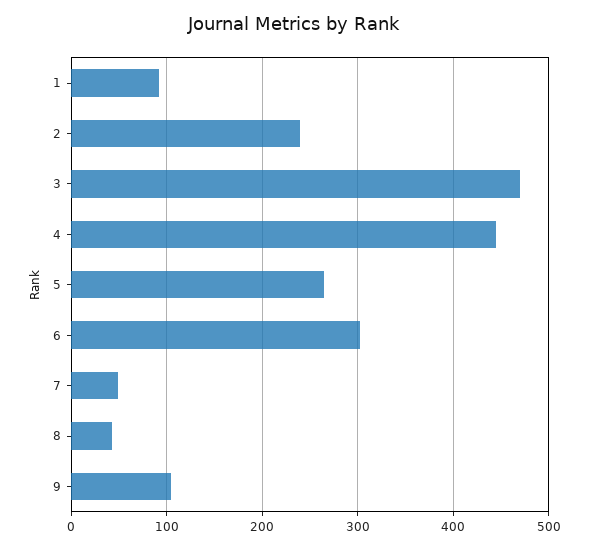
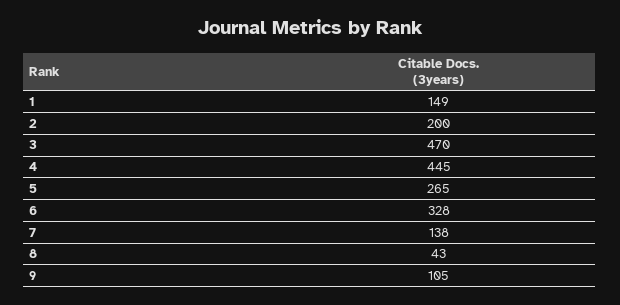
1: 90 -> 149
2: 240 -> 200
6: 300 -> 328
7: 50 -> 138

